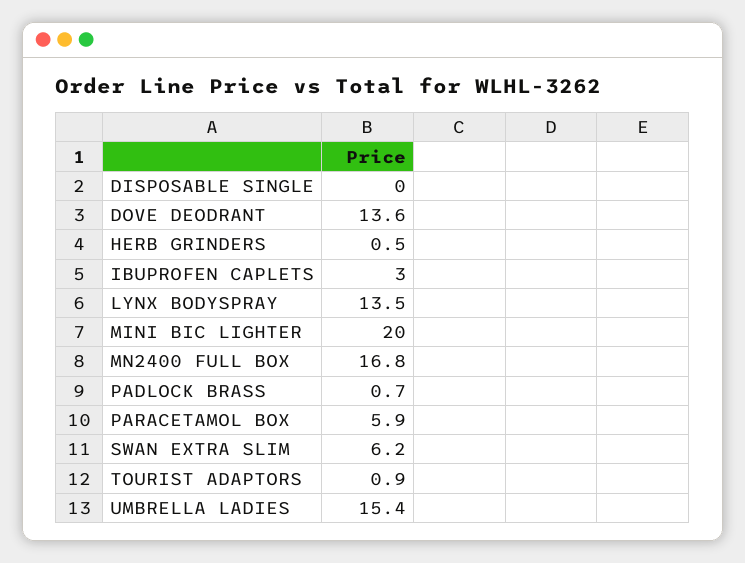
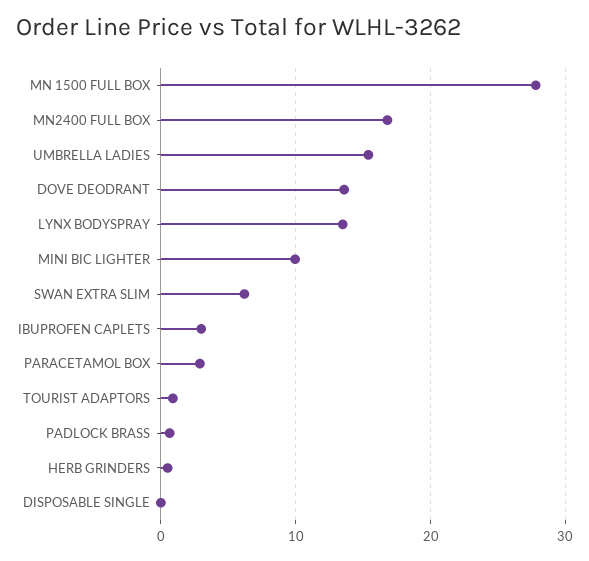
MINI BIC LIGHTER: 20 -> 10
PARACETAMOL BOX: 5.9 -> 3
MN 1500 FULL BOX: none -> 28

